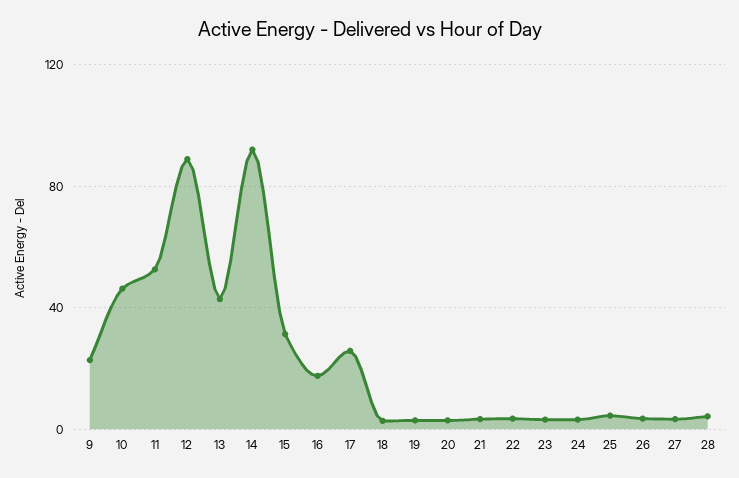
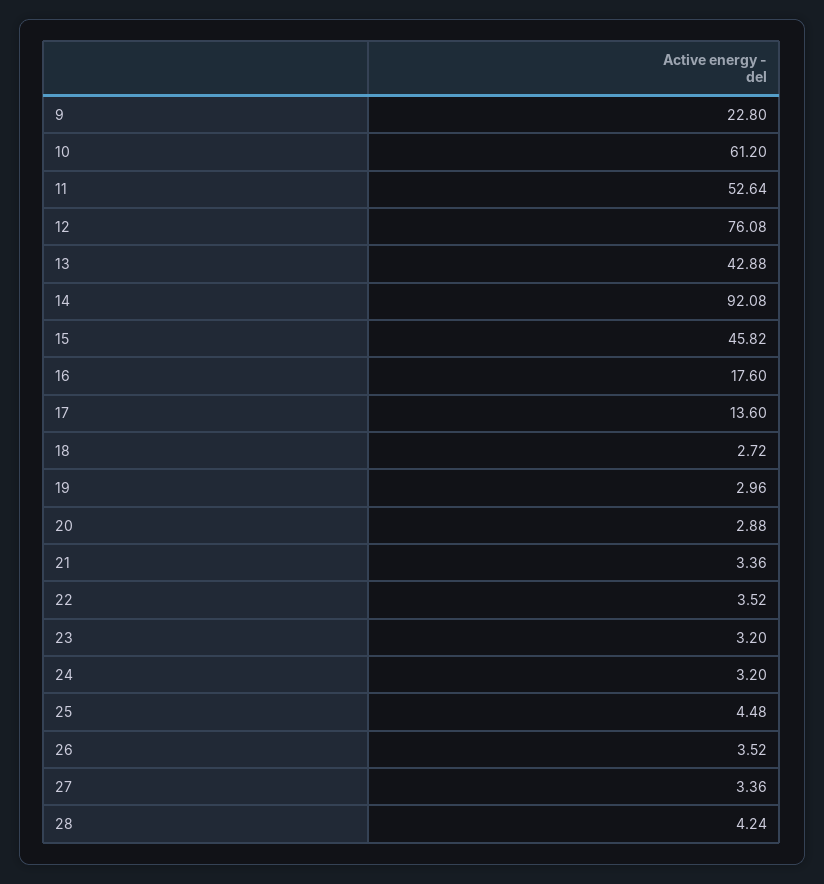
10: 45 -> 61.2
12: 90 -> 76.08
15: 30 -> 45.82
17: 25 -> 13.6

